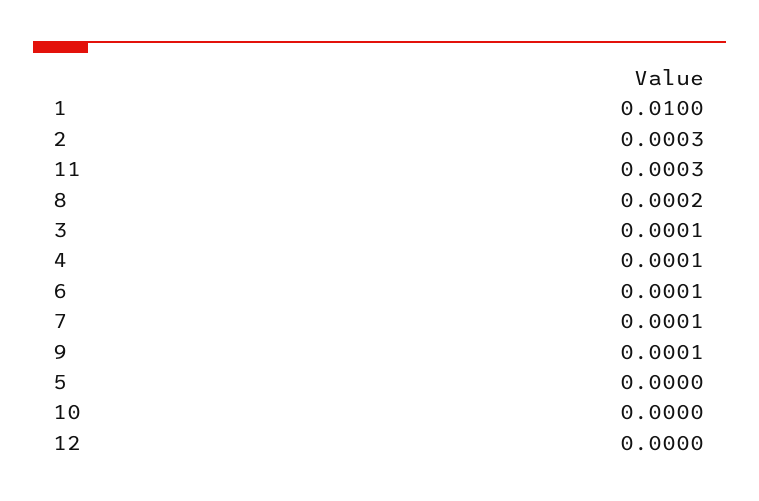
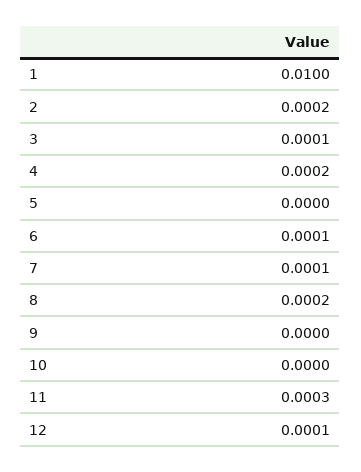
2: 0.0003 -> 0.0002
4: 0.0001 -> 0.0002
9: 0.0001 -> 0
12: 0 -> 0.0001

